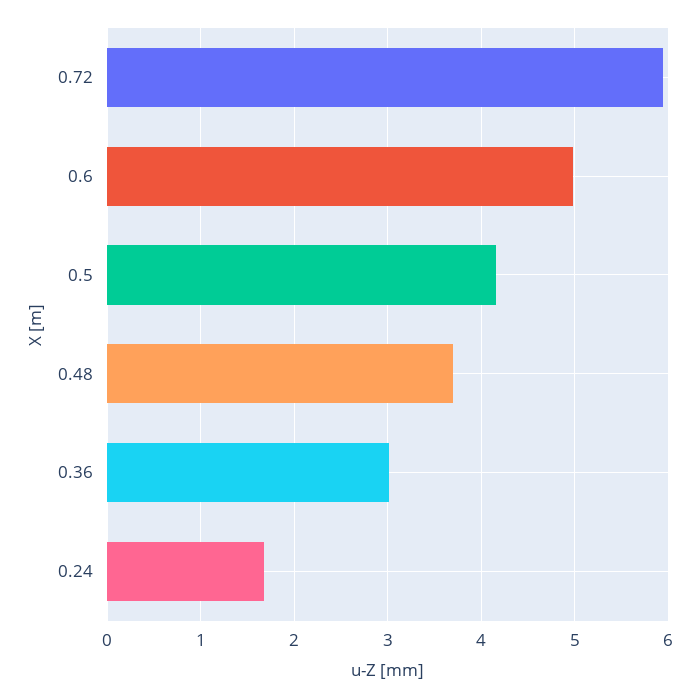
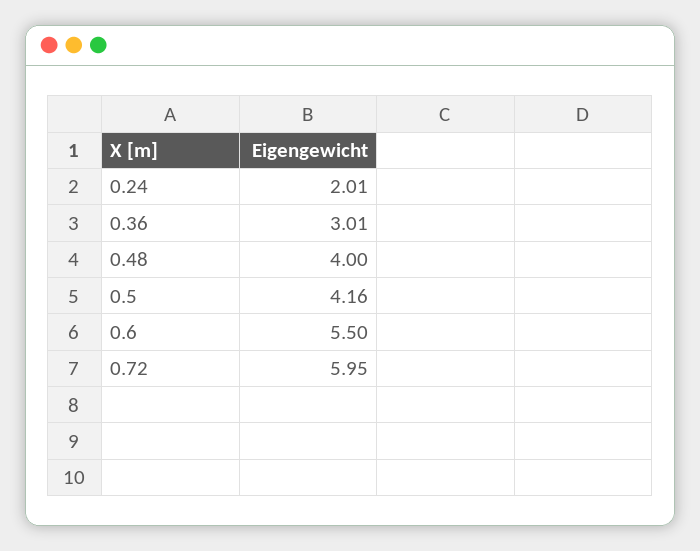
0.6: 5 -> 5.5
0.48: 3.7 -> 4
0.24: 1.7 -> 2.01

